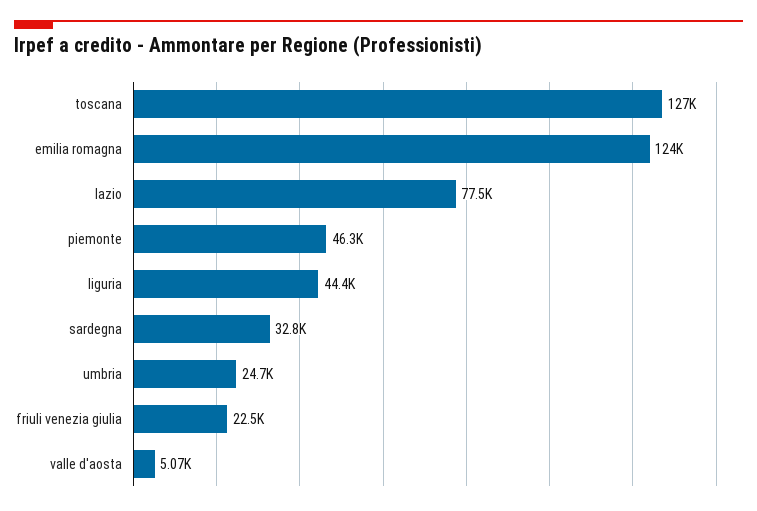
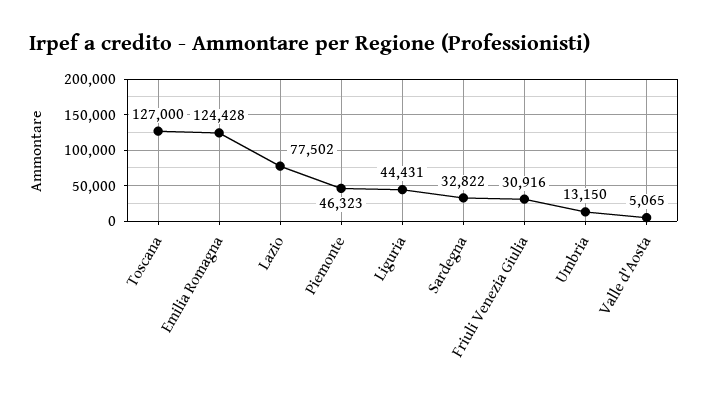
umbria: 24700 -> 13150
friuli venezia giulia: 22500 -> 30916

